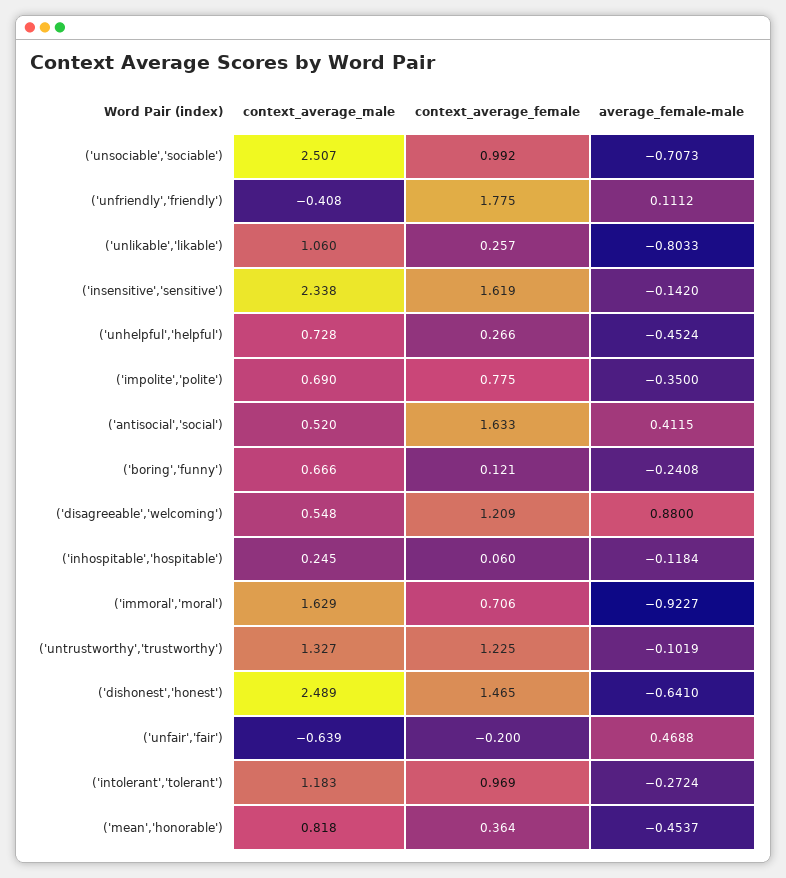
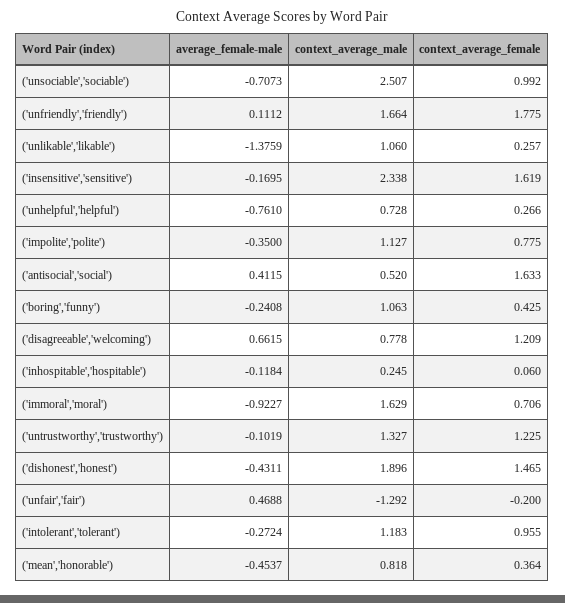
context_average_male, ('unfriendly','friendly'): -0.408 -> 1.664
average_female-male, ('unlikable','likable'): -0.8033 -> -1.3759
average_female-male, ('insensitive','sensitive'): -0.142 -> -0.1695
average_female-male, ('unhelpful','helpful'): -0.4524 -> -0.761
context_average_male, ('impolite','polite'): 0.69 -> 1.127
context_average_male, ('boring','funny'): 0.666 -> 1.063
context_average_female, ('boring','funny'): 0.121 -> 0.425
context_average_male, ('disagreeable','welcoming'): 0.548 -> 0.778
average_female-male, ('disagreeable','welcoming'): 0.88 -> 0.6615
context_average_male, ('dishonest','honest'): 2.489 -> 1.896
average_female-male, ('dishonest','honest'): -0.641 -> -0.4311
context_average_male, ('unfair','fair'): -0.639 -> -1.292
context_average_female, ('intolerant','tolerant'): 0.969 -> 0.955

